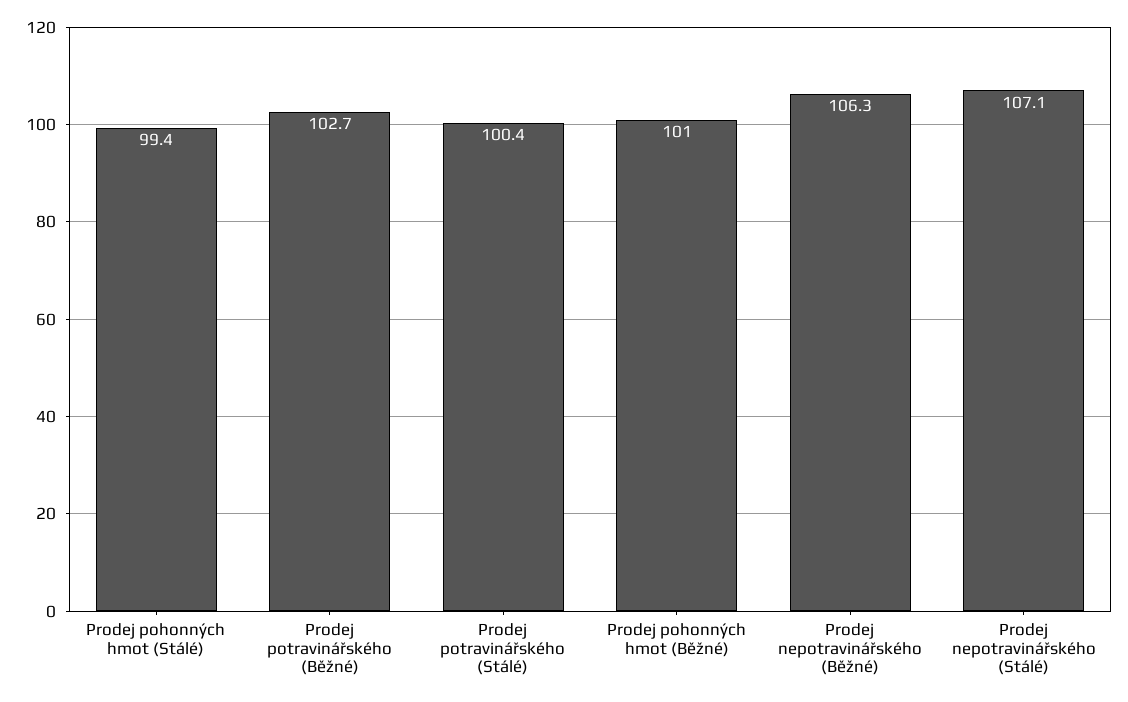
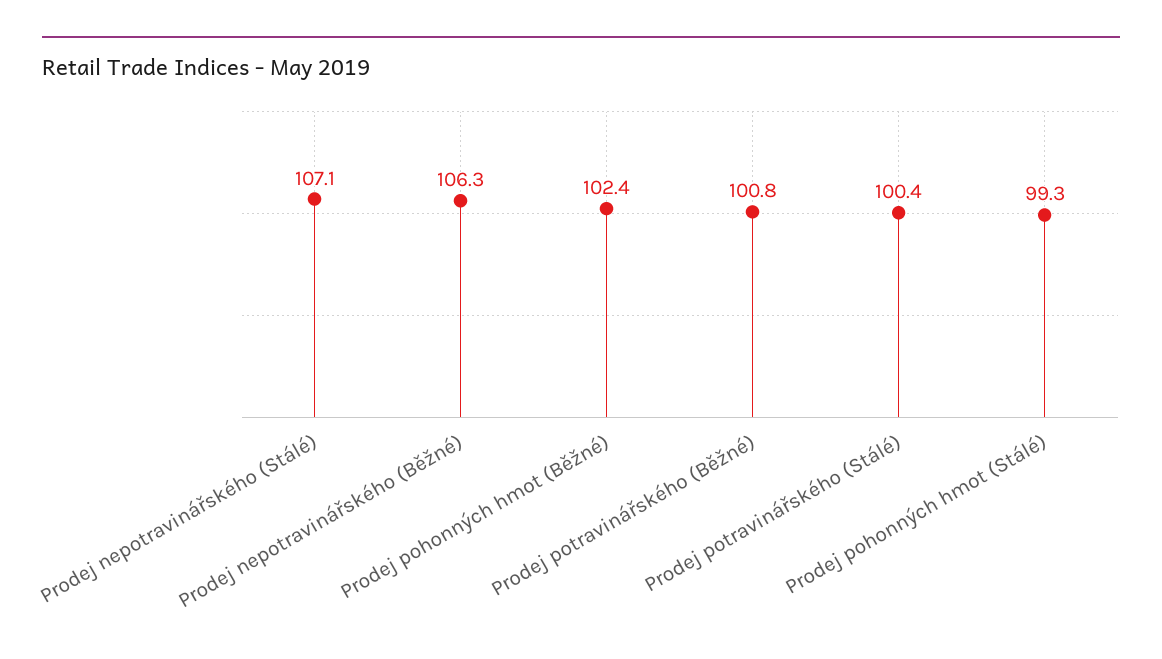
Prodej pohonných hmot (Stálé): 99.4 -> 99.3
Prodej potravinářského (Běžné): 102.7 -> 100.8
Prodej pohonných hmot (Běžné): 101 -> 102.4

